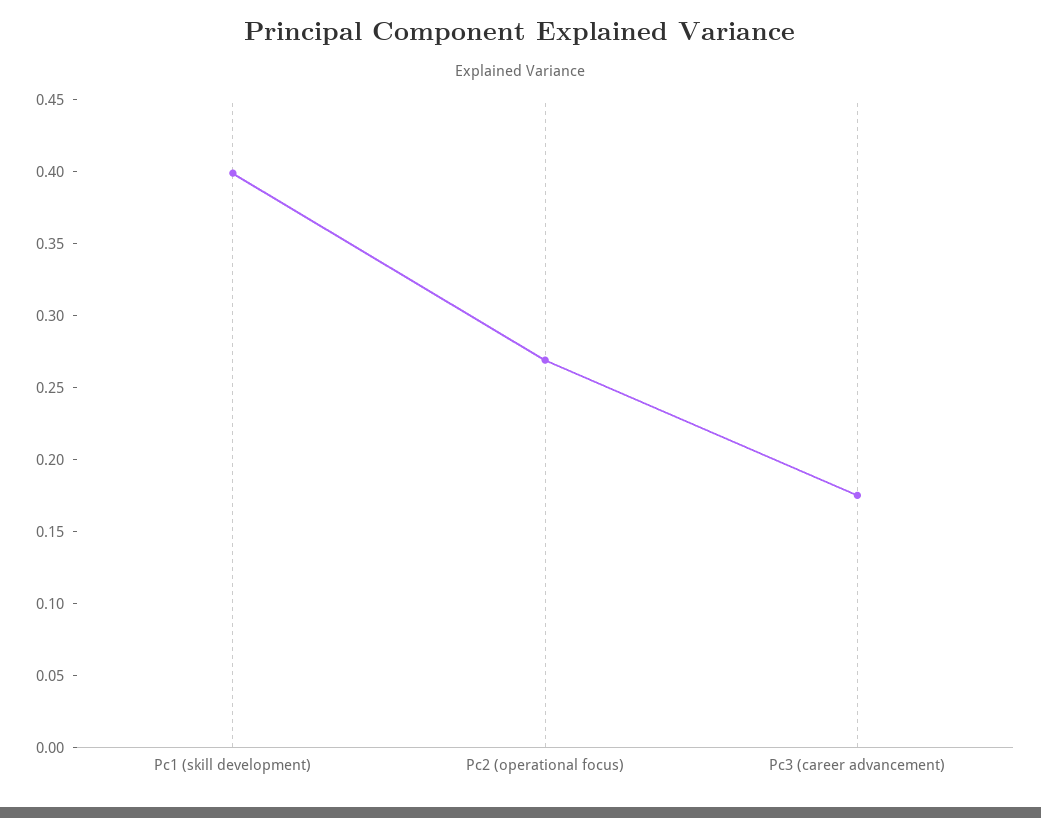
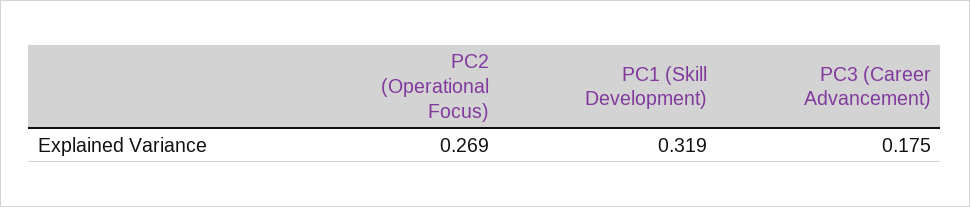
Pc1 (skill development): 0.4 -> 0.319

